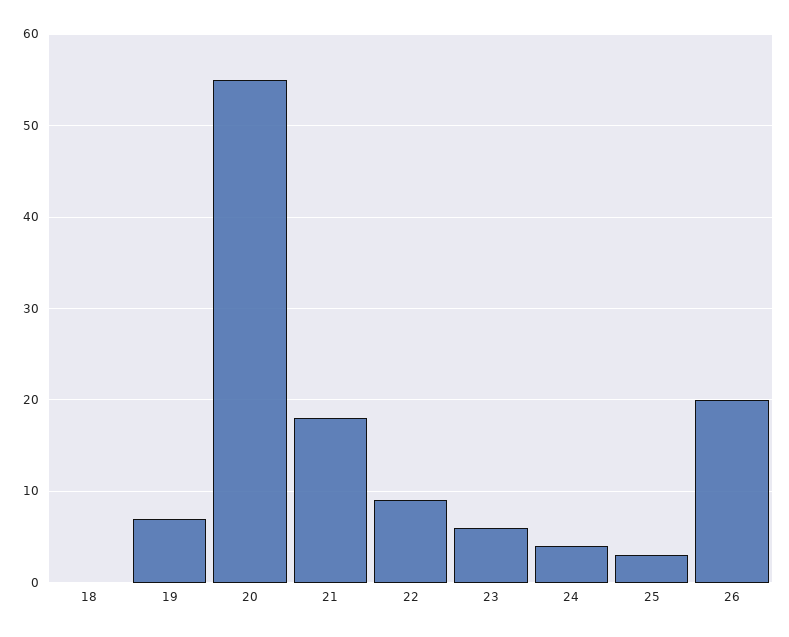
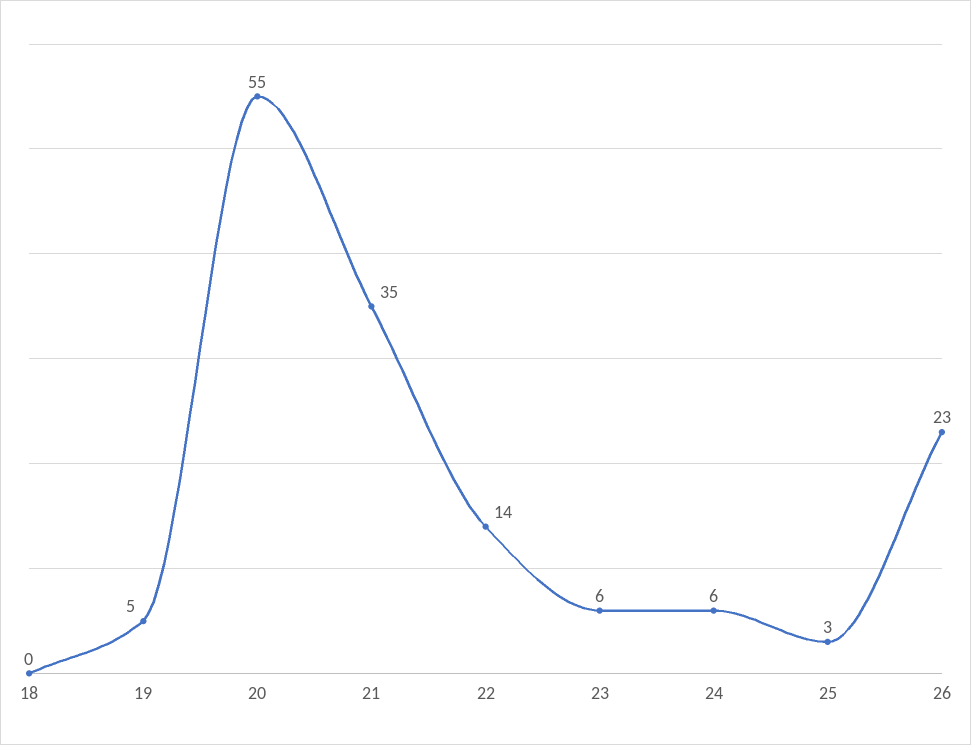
19: 7 -> 5
21: 18 -> 35
22: 9 -> 14
24: 4 -> 6
26: 20 -> 23

